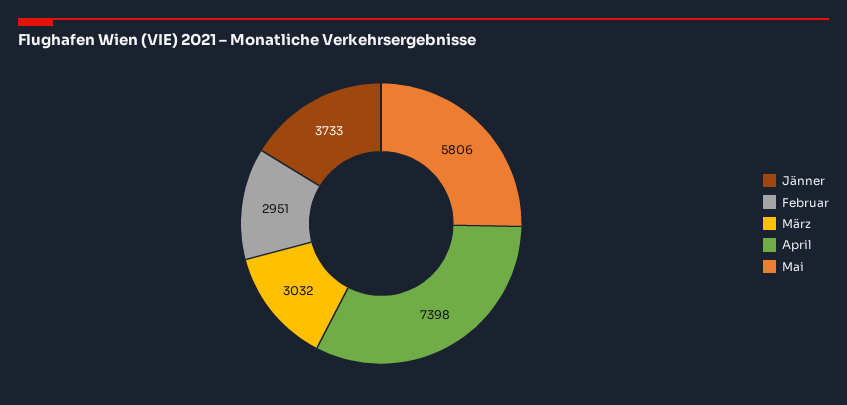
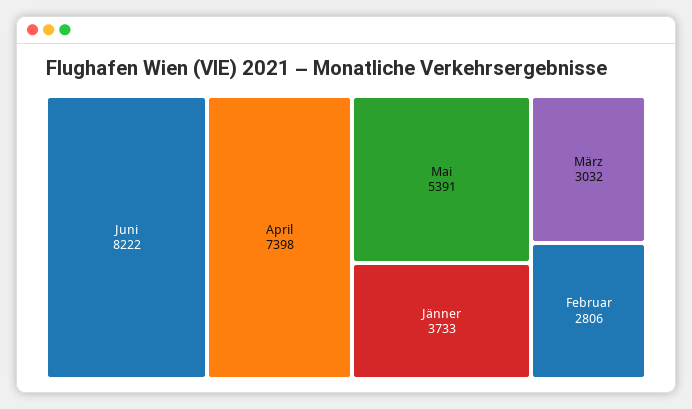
Februar: 2951 -> 2806
Mai: 5806 -> 5391
Juni: none -> 8222

